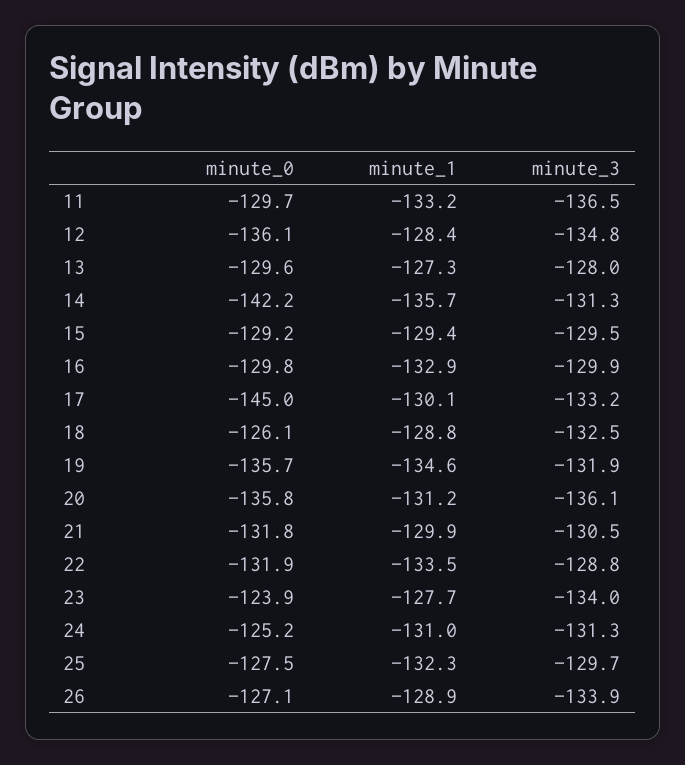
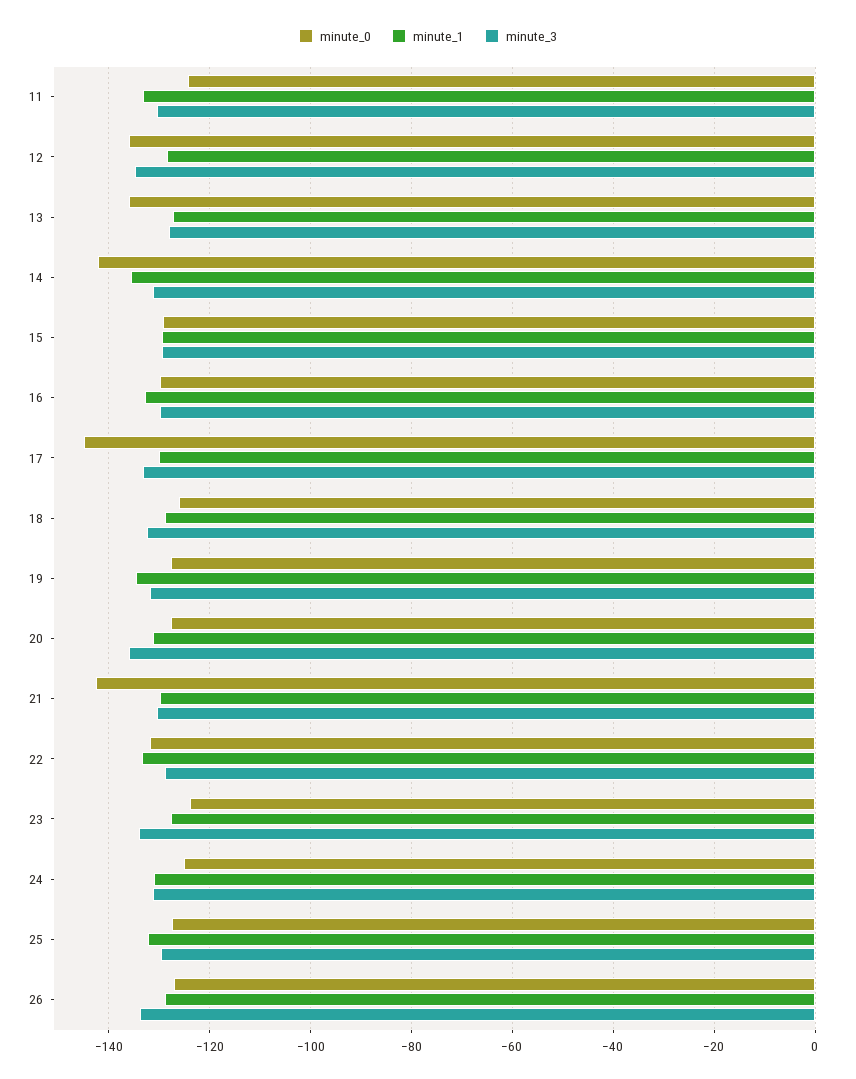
minute_0, 11: -129.7 -> -124
minute_3, 11: -136.5 -> -130
minute_0, 13: -129.6 -> -136
minute_0, 19: -135.7 -> -128
minute_0, 20: -135.8 -> -128
minute_0, 21: -131.8 -> -142

